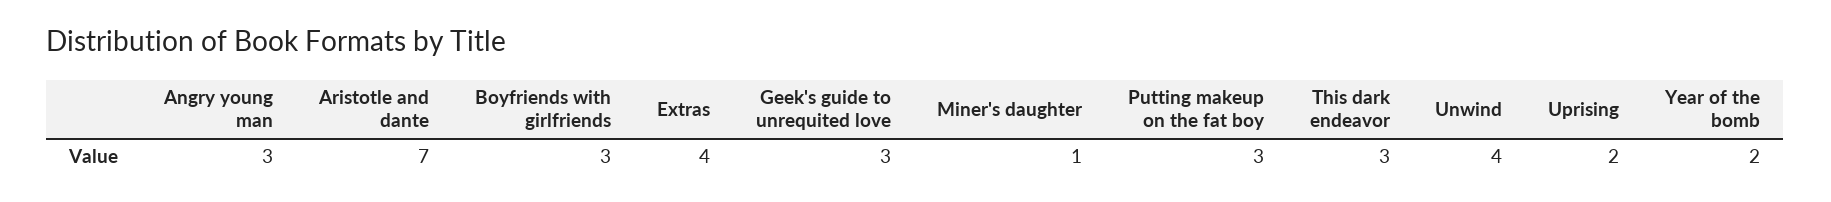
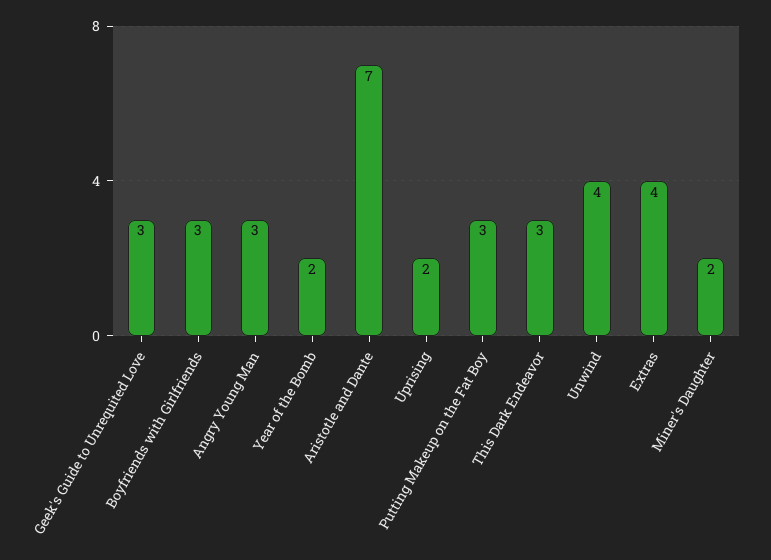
Miner's daughter: 1 -> 2

